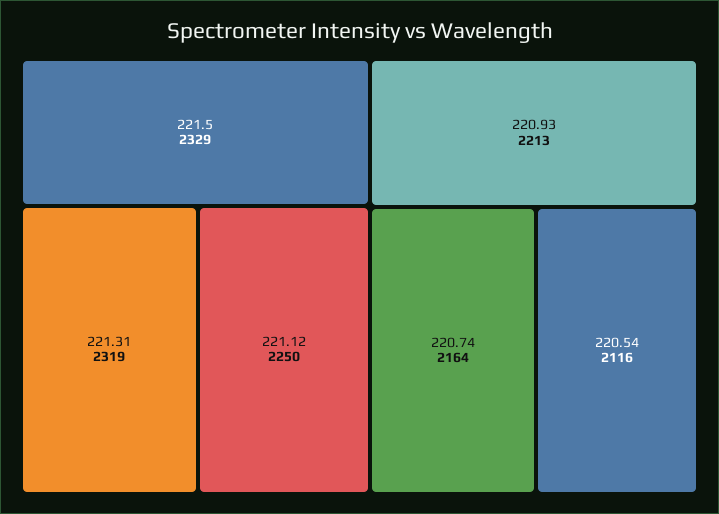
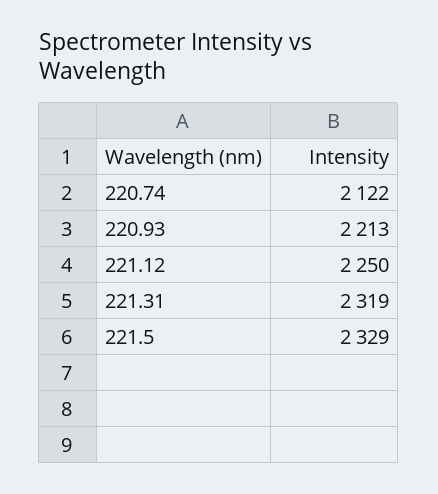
220.74: 2164 -> 2122
220.54: 2116 -> none

